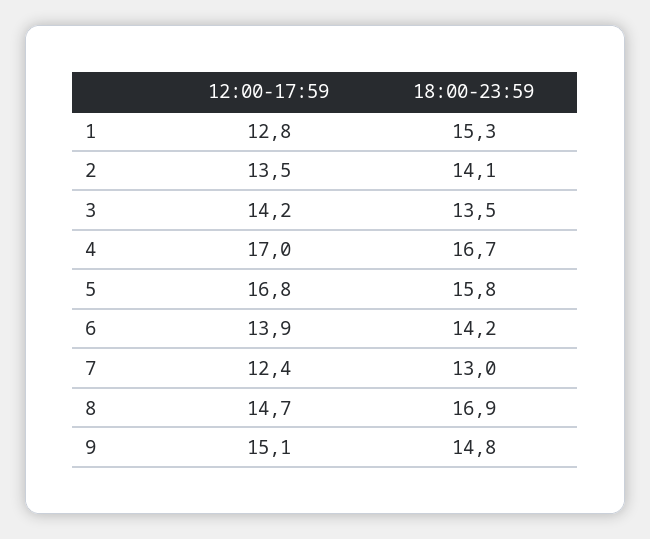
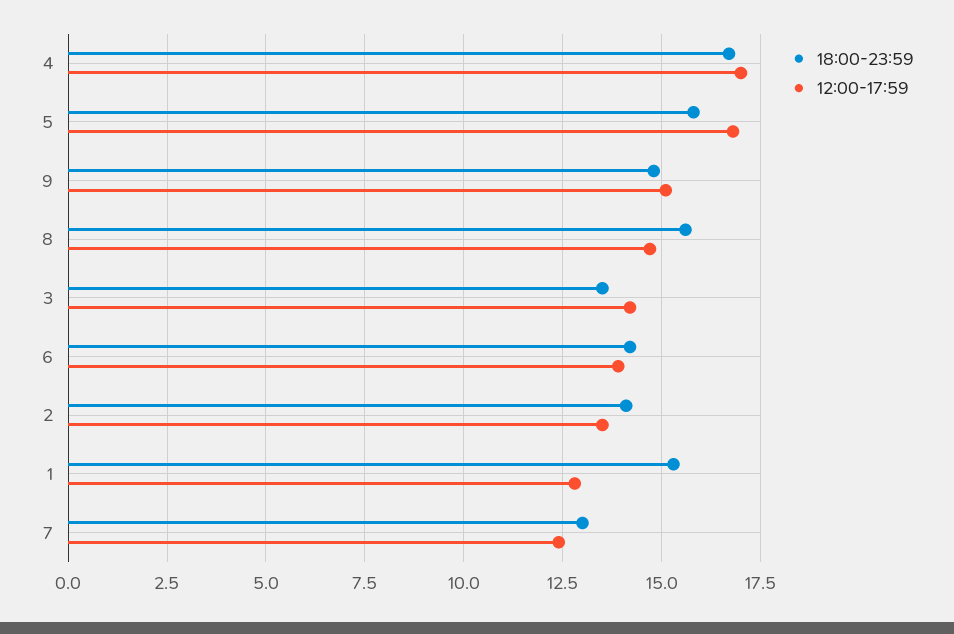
18:00-23:59, 8: 16.9 -> 15.5

